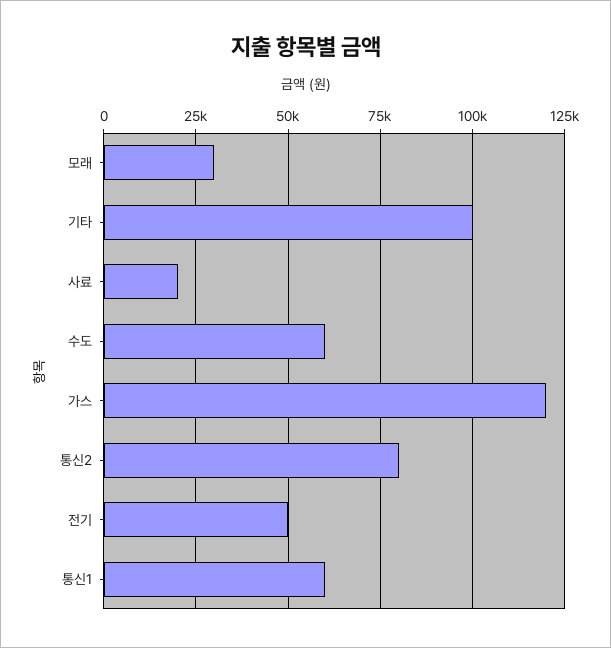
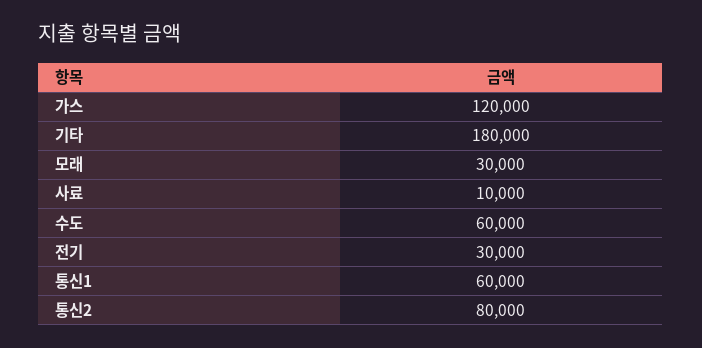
기타: 100000 -> 180000
사료: 20000 -> 10000
전기: 50000 -> 30000

